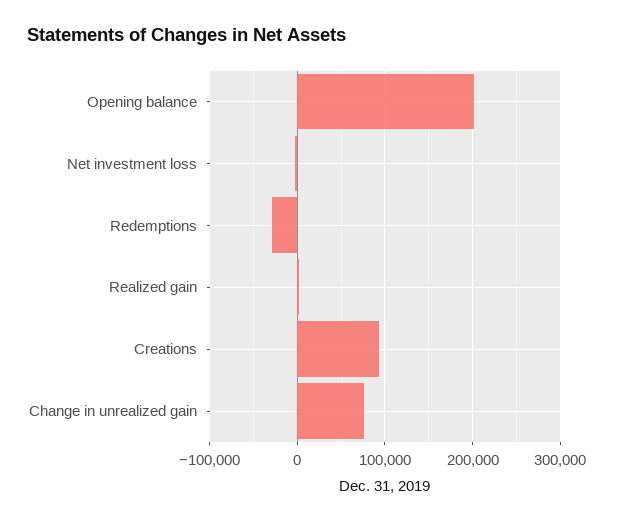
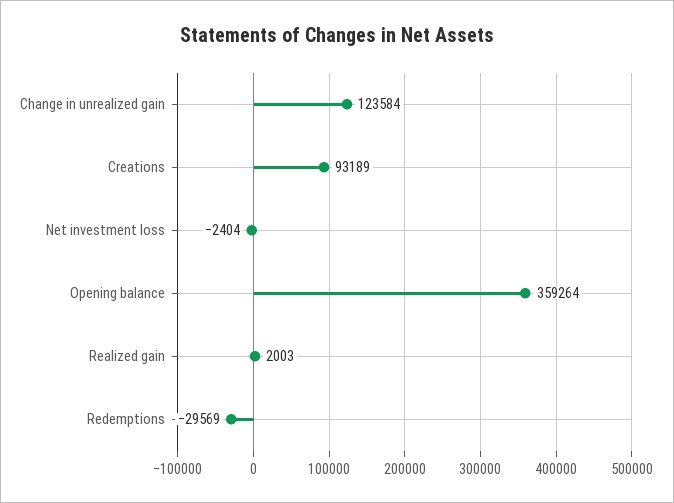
Opening balance: 200000 -> 359264
Change in unrealized gain: 80000 -> 123584

